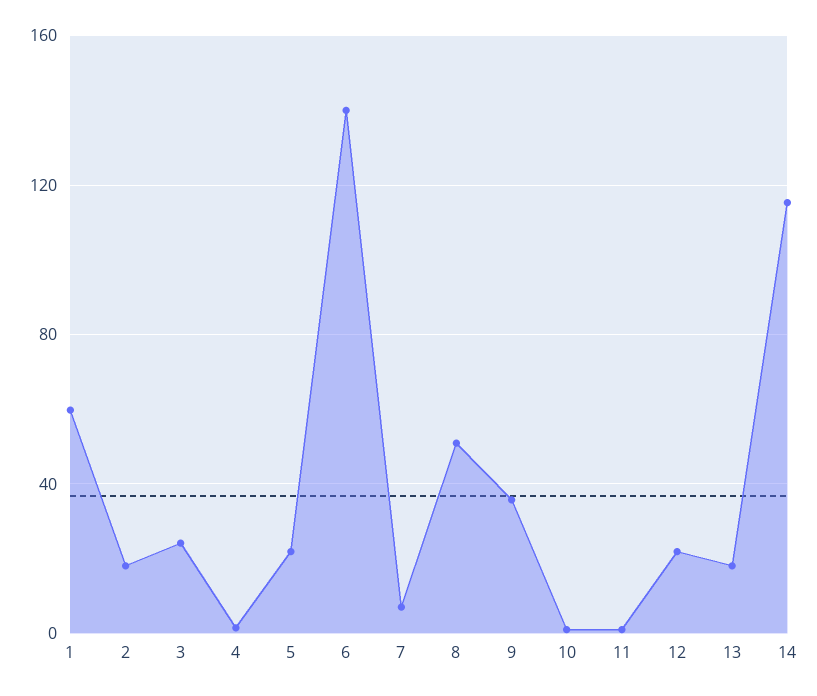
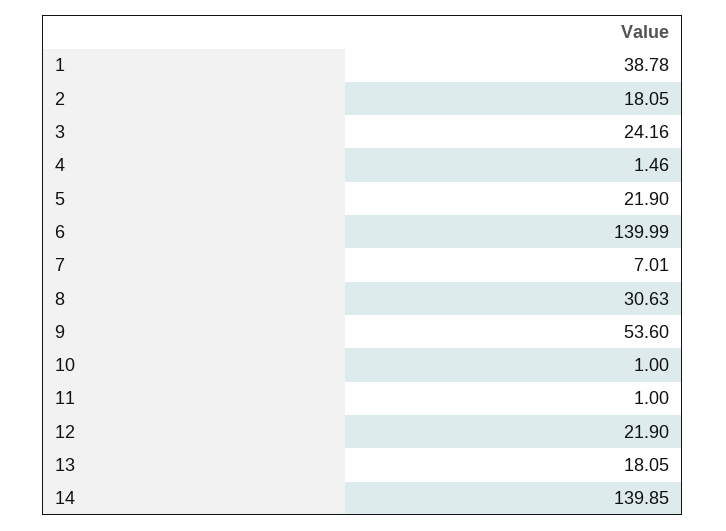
1: 60 -> 38.78
8: 50 -> 30.63
9: 35 -> 53.6
14: 115 -> 139.85

